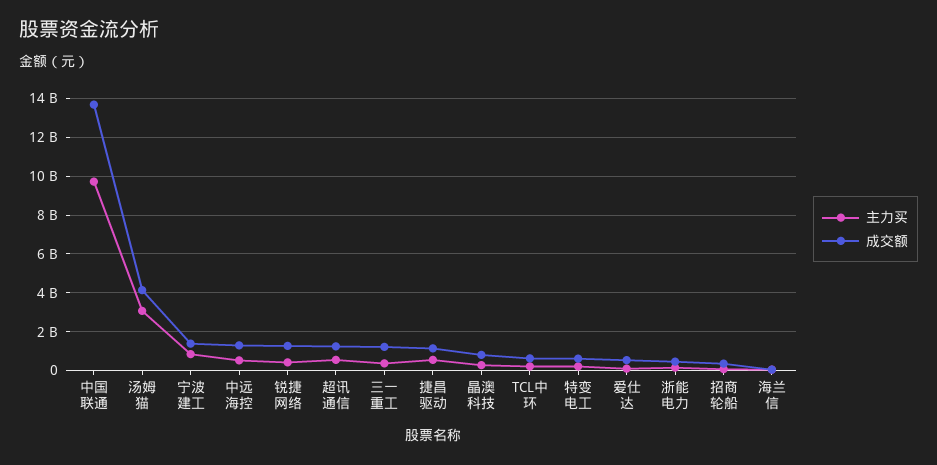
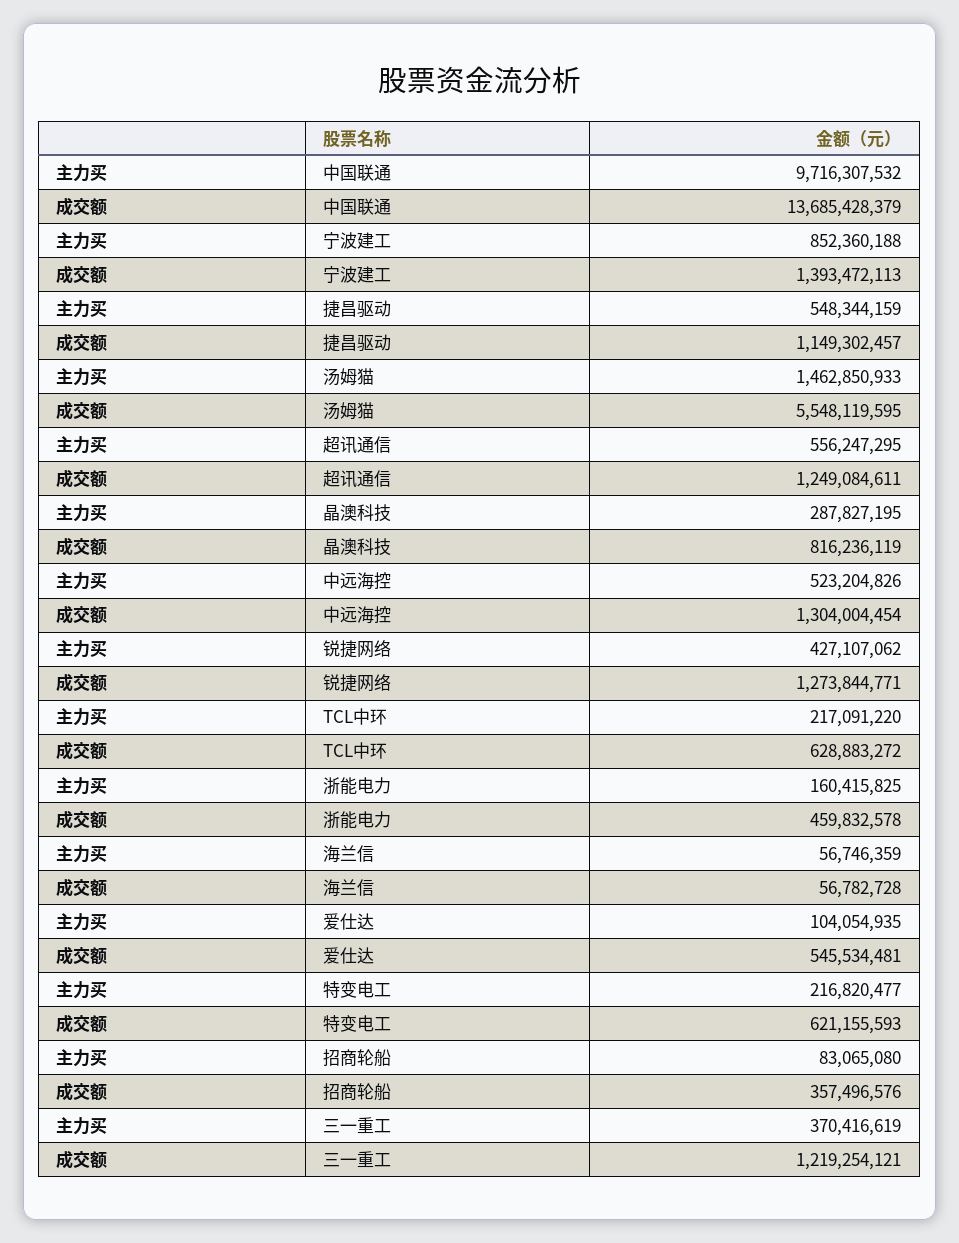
主力买, 汤姆猫: 3000000000 -> 1462850933
成交额, 汤姆猫: 4000000000 -> 5548119595

